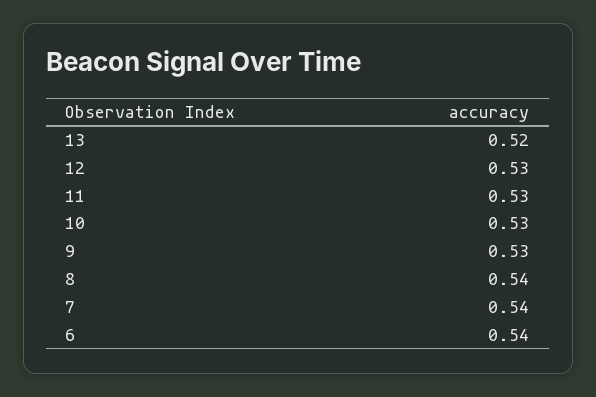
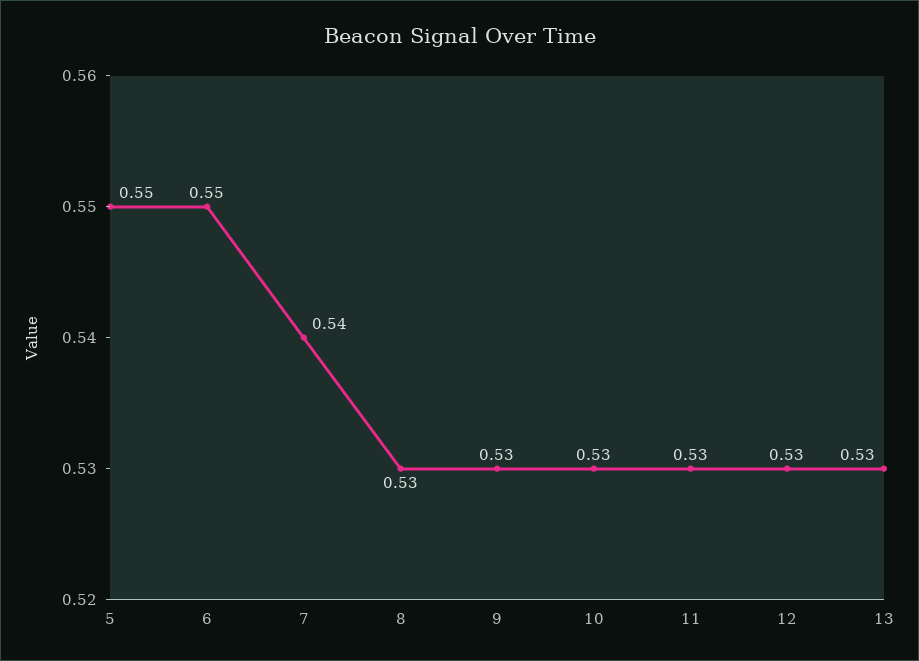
13: 0.52 -> 0.53
8: 0.54 -> 0.53
6: 0.54 -> 0.55
5: none -> 0.55

